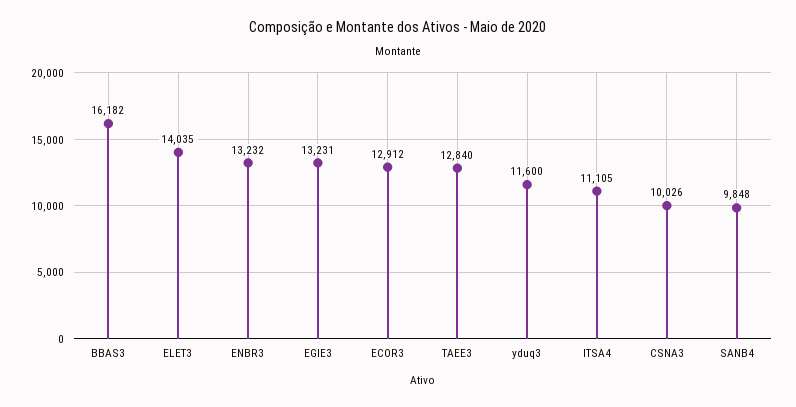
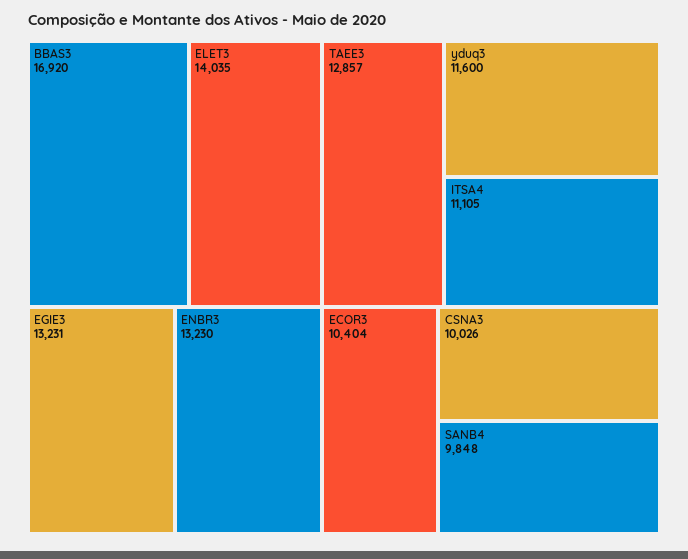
BBAS3: 16182 -> 16920
ENBR3: 13232 -> 13230
ECOR3: 12912 -> 10404
TAEE3: 12840 -> 12857

